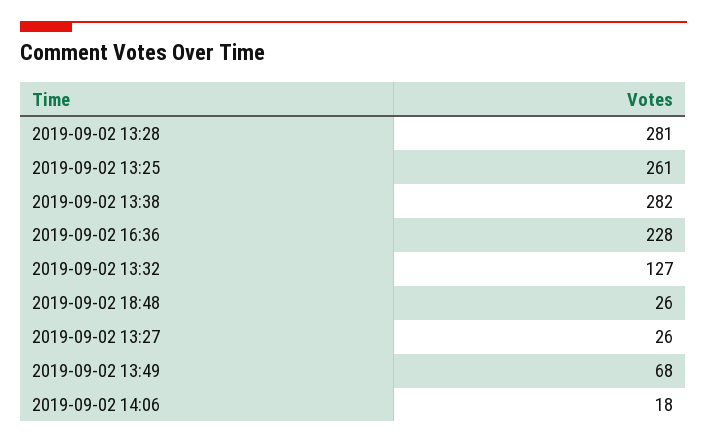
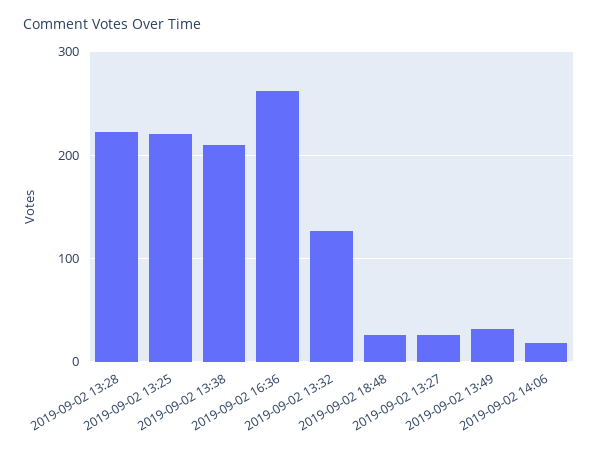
2019-09-02 13:28: 281 -> 220
2019-09-02 13:25: 261 -> 220
2019-09-02 13:38: 282 -> 210
2019-09-02 16:36: 228 -> 260
2019-09-02 13:49: 68 -> 30

